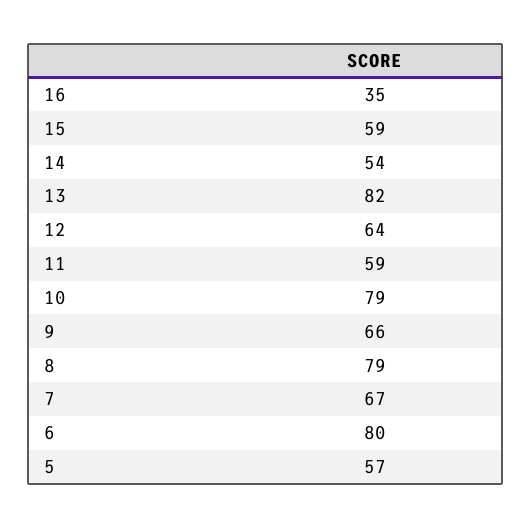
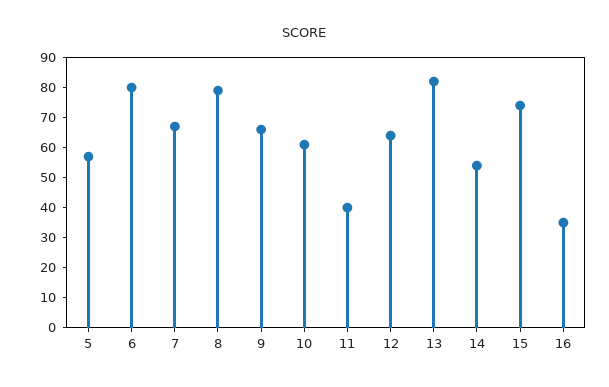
15: 59 -> 75
11: 59 -> 40
10: 79 -> 60

